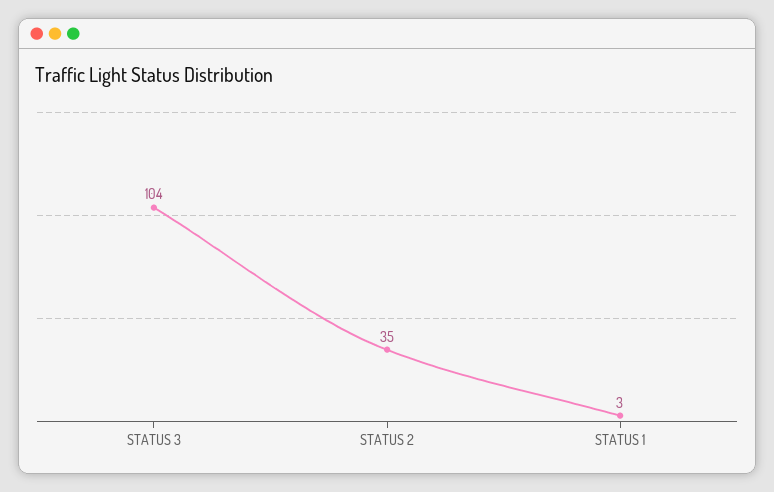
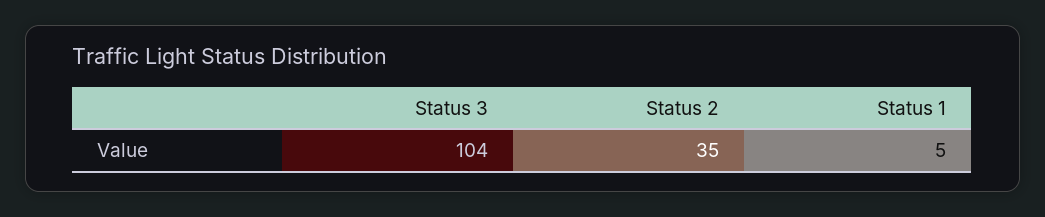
STATUS 1: 3 -> 5

